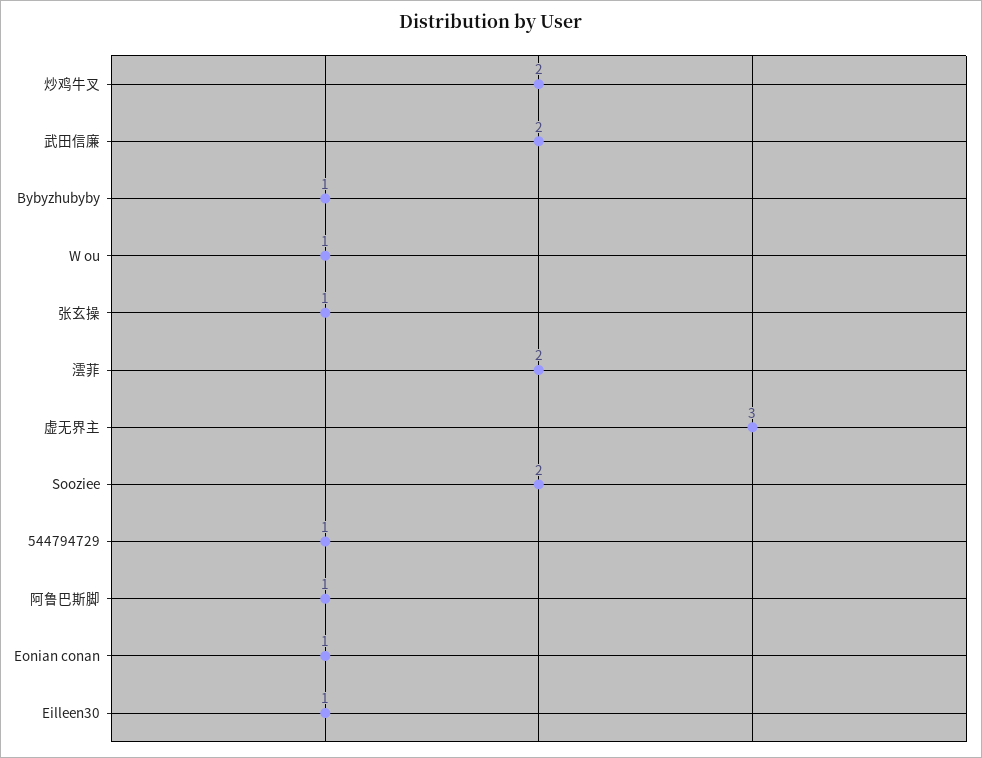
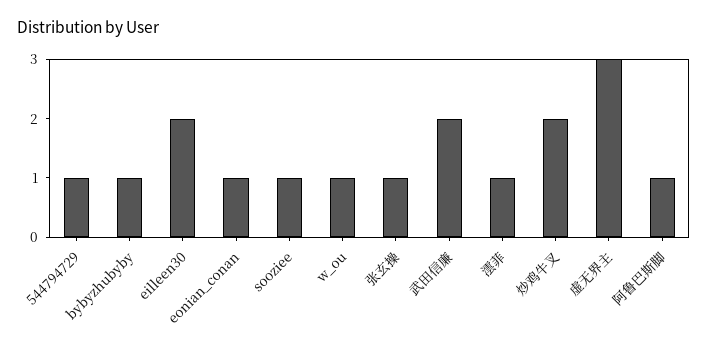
澐菲: 2 -> 1
Sooziee: 2 -> 1
Eilleen30: 1 -> 2

